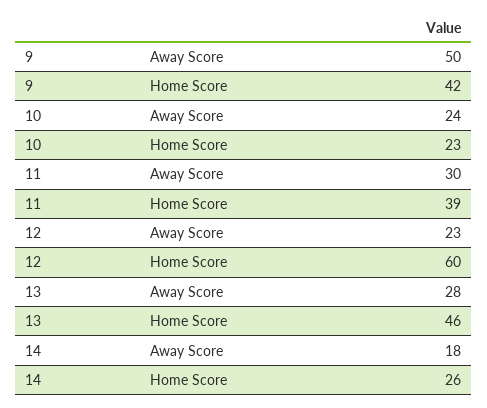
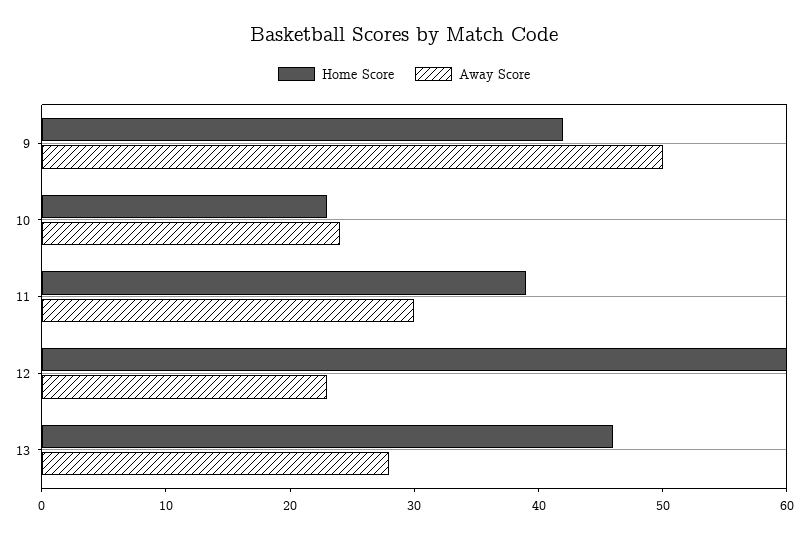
Away Score, 14: 18 -> none
Home Score, 14: 26 -> none

